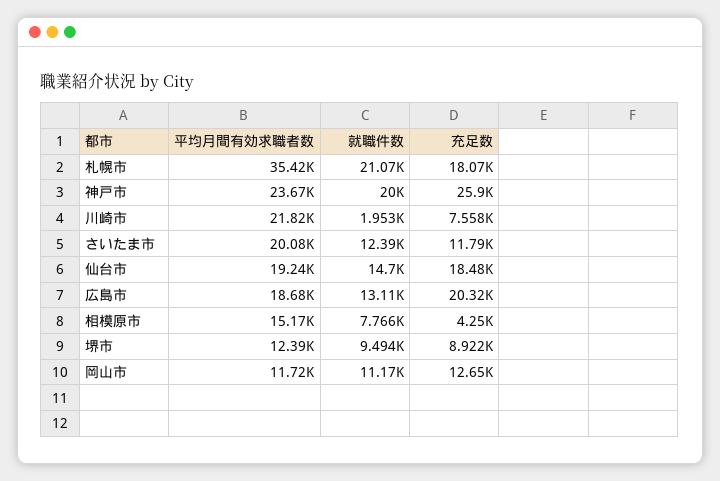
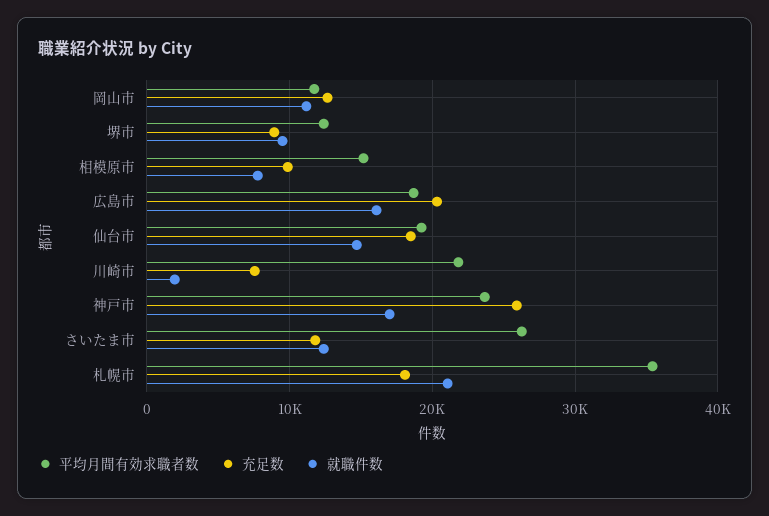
就職件数, 神戸市: 20000 -> 17000
平均月間有効求職者数, さいたま市: 20080 -> 26000
就職件数, 広島市: 13110 -> 16000
充足数, 相模原市: 4250 -> 10000

